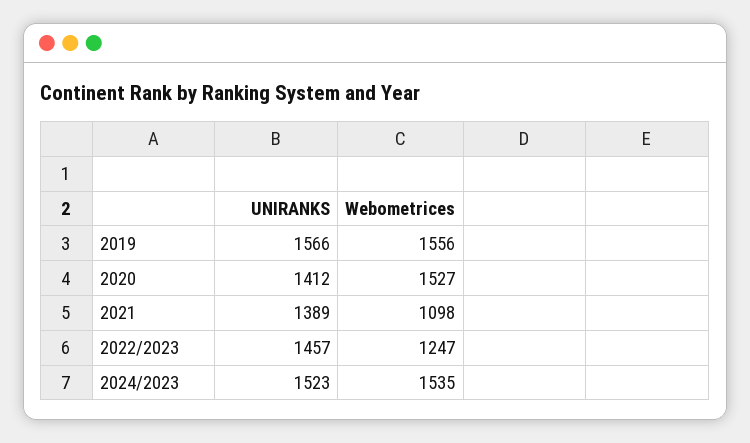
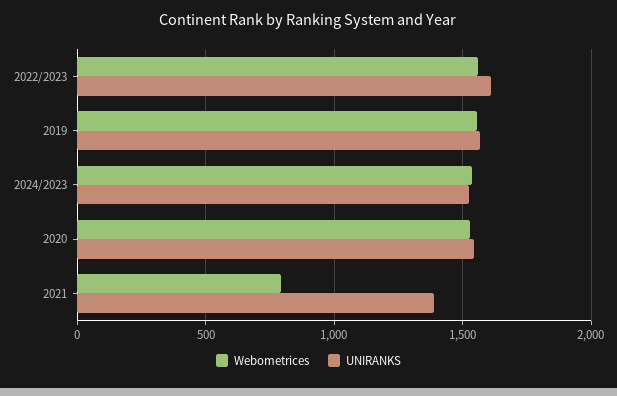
UNIRANKS, 2020: 1412 -> 1550
Webometrices, 2021: 1098 -> 800
UNIRANKS, 2022/2023: 1457 -> 1600
Webometrices, 2022/2023: 1247 -> 1550

